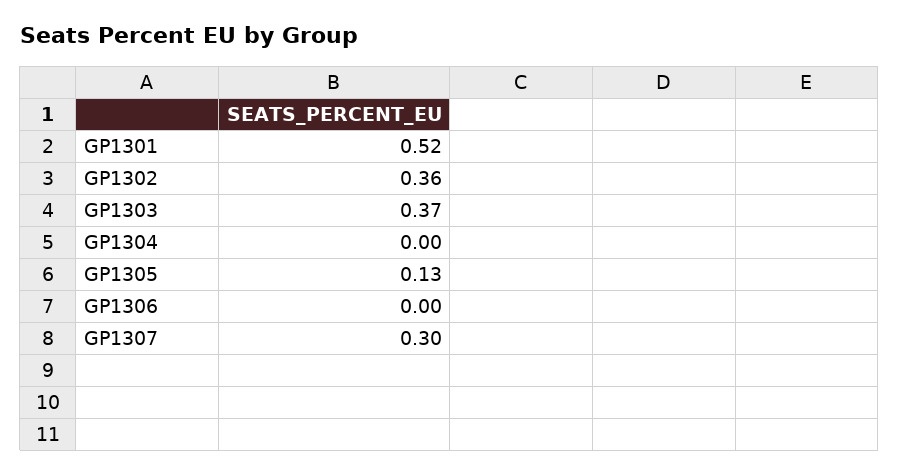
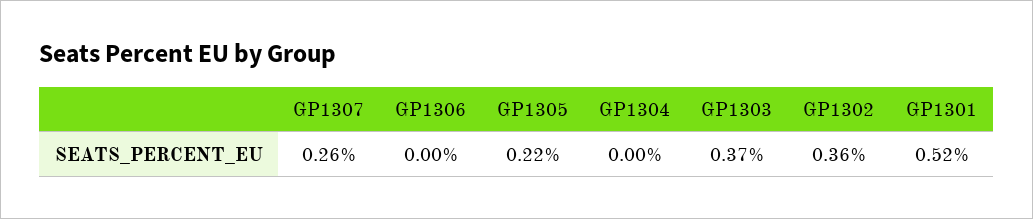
GP1305: 0.13 -> 0.22
GP1307: 0.3 -> 0.26

